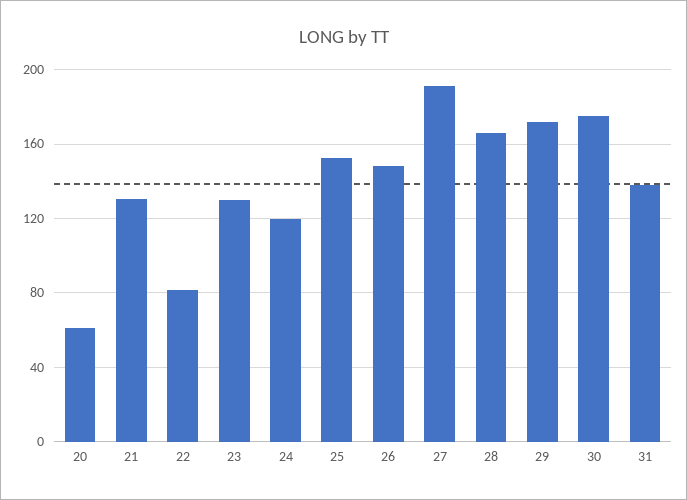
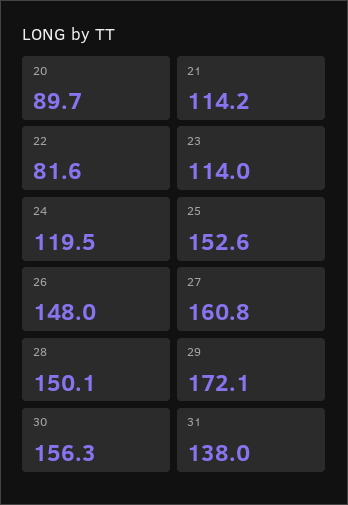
20: 60 -> 89.7
21: 130 -> 114.2
23: 130 -> 114
27: 190 -> 160.8
28: 165 -> 150.1
30: 175 -> 156.3

